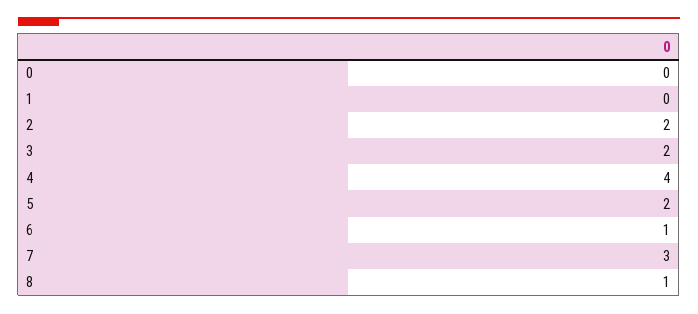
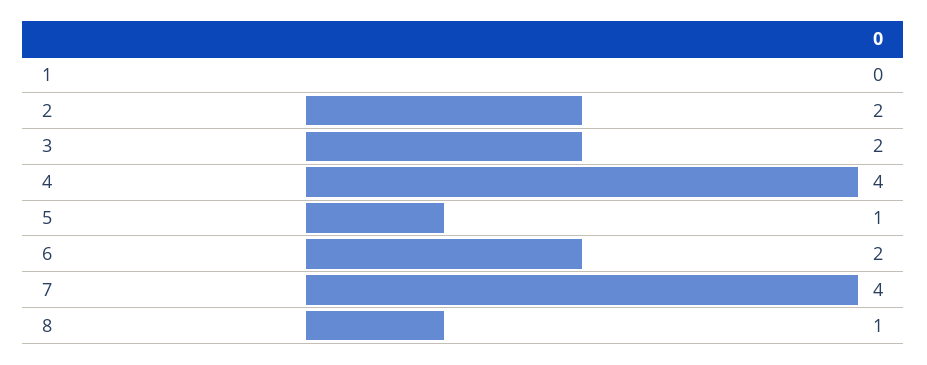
0: 0 -> none
5: 2 -> 1
6: 1 -> 2
7: 3 -> 4

